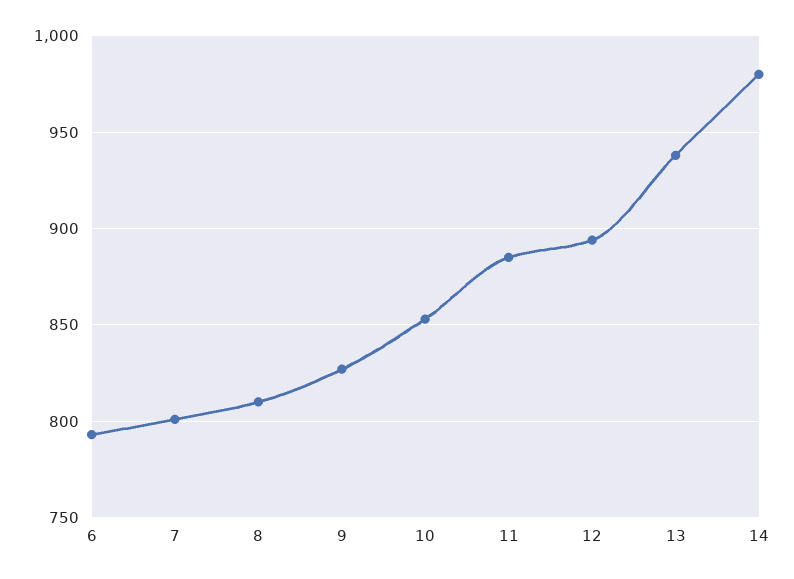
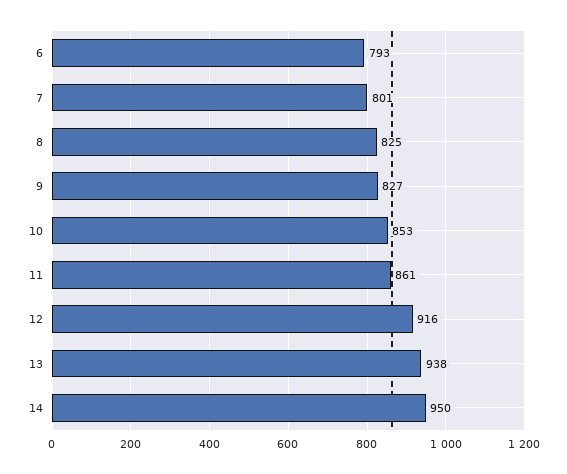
8: 810 -> 825
11: 885 -> 861
12: 895 -> 916
14: 980 -> 950

